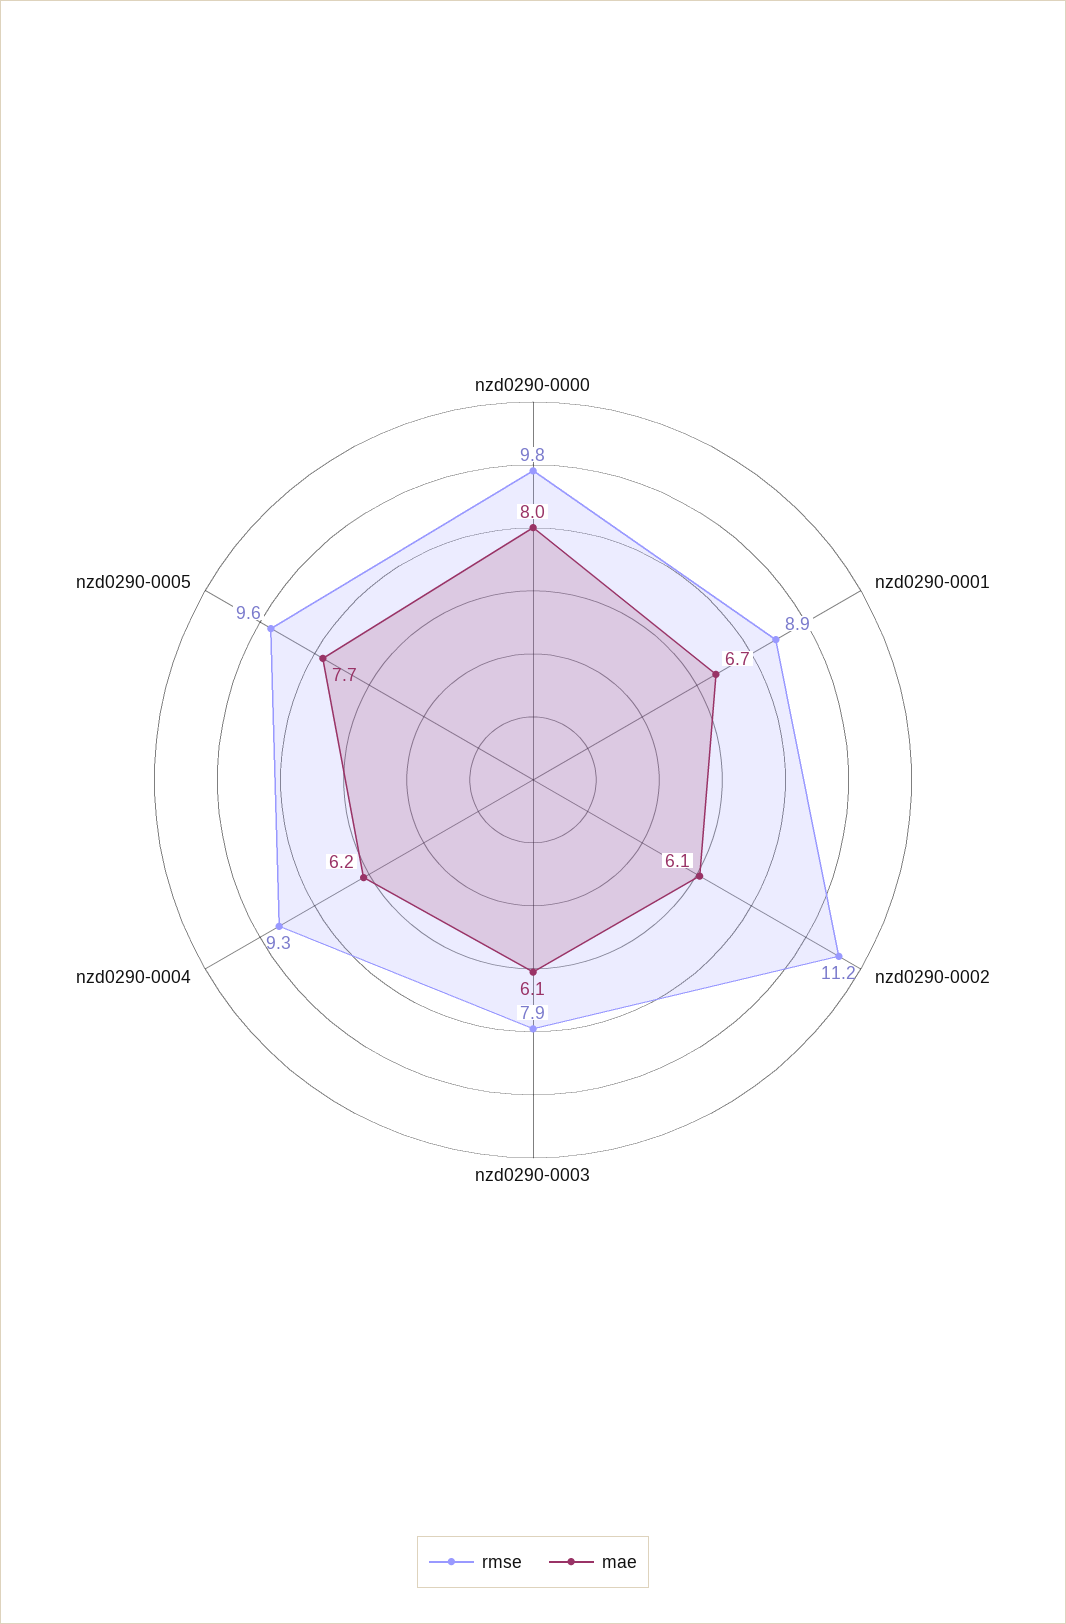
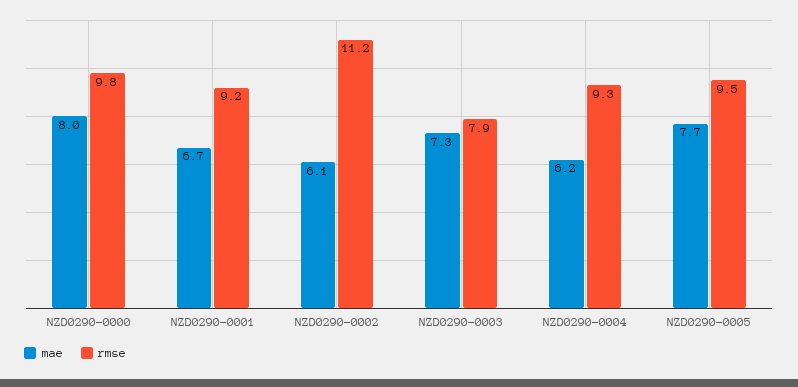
rmse, nzd0290-0001: 8.9 -> 9.2
mae, nzd0290-0003: 6.1 -> 7.3
rmse, nzd0290-0005: 9.6 -> 9.5

